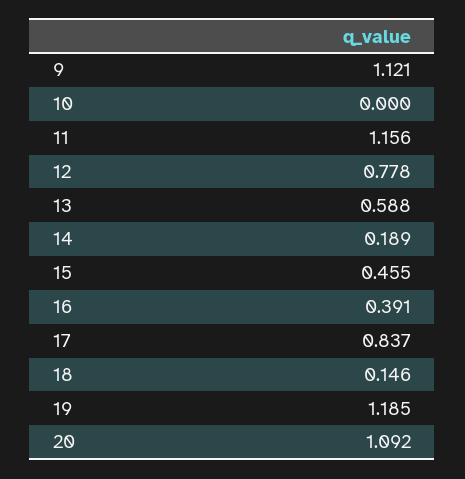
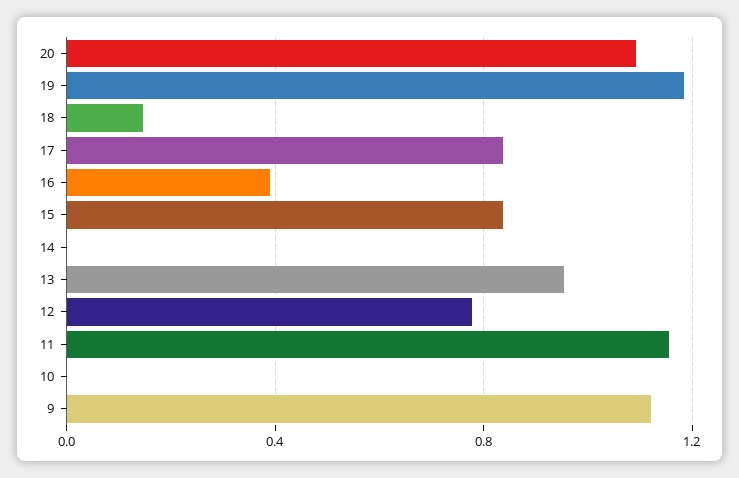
13: 0.588 -> 0.95
14: 0.189 -> 0
15: 0.455 -> 0.85

